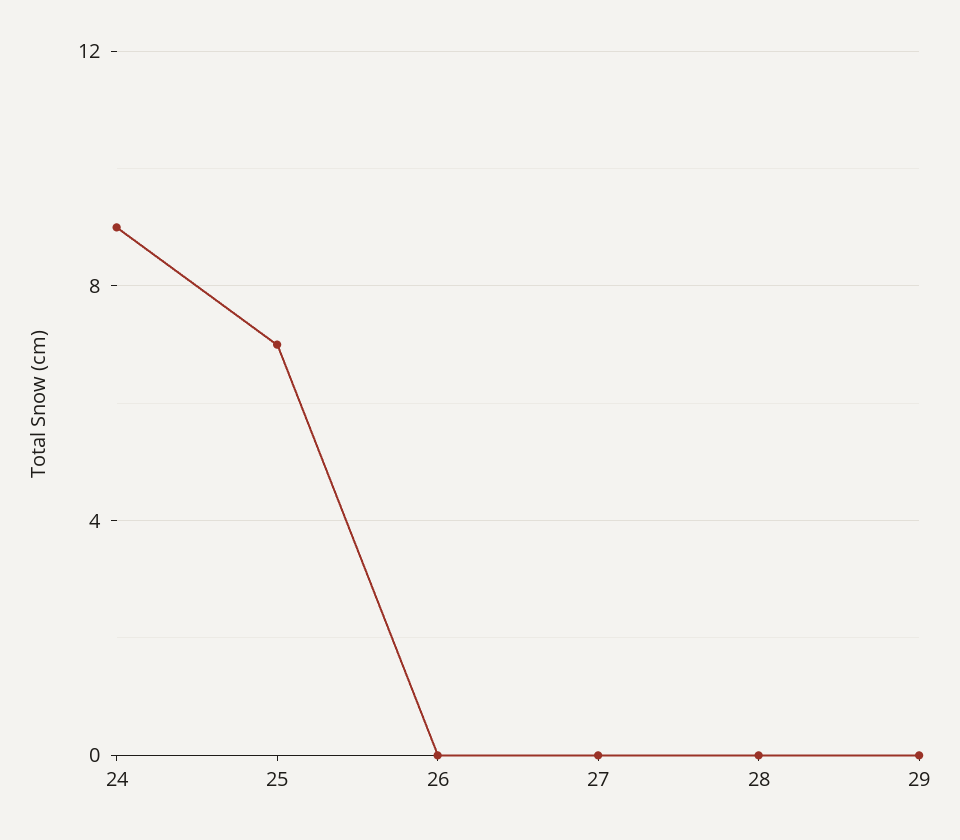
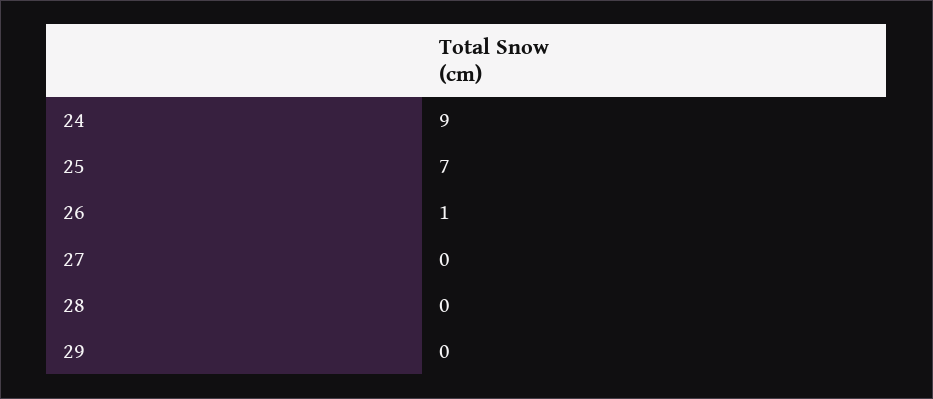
26: 0 -> 1

